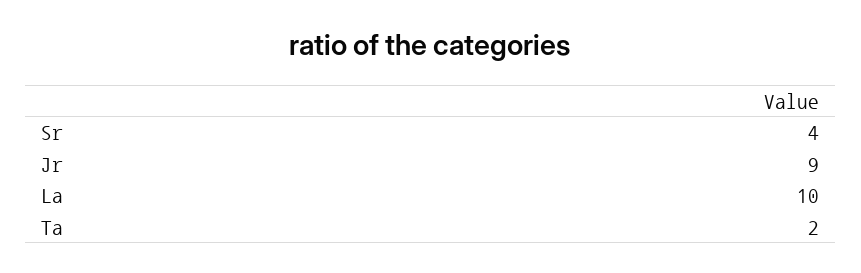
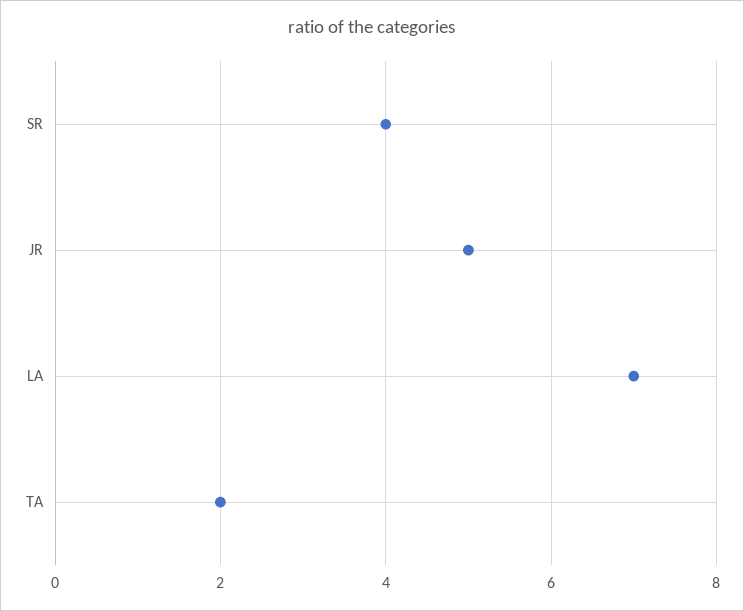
Jr: 9 -> 5
La: 10 -> 7

